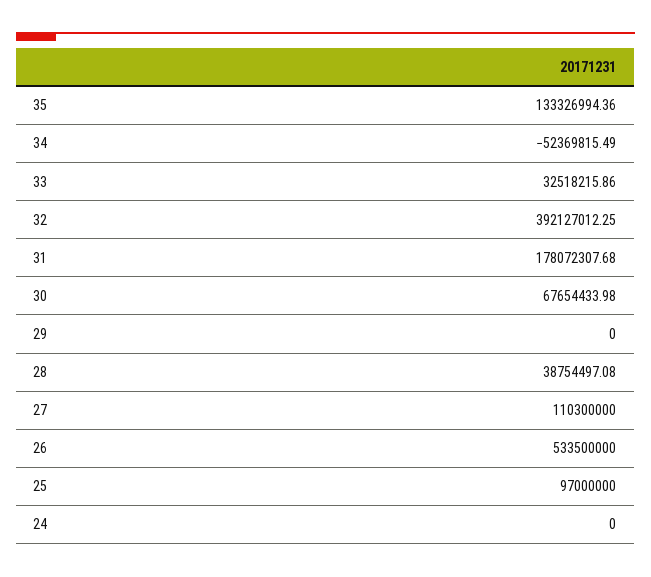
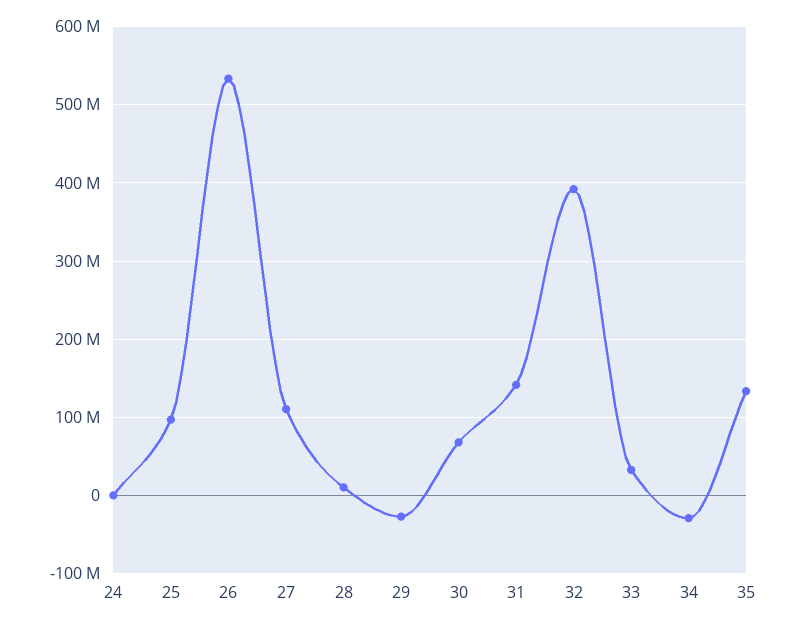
34: -52369815.49 -> -30000000
31: 178072307.68 -> 140000000
29: 0 -> -30000000
28: 38754497.08 -> 10000000

